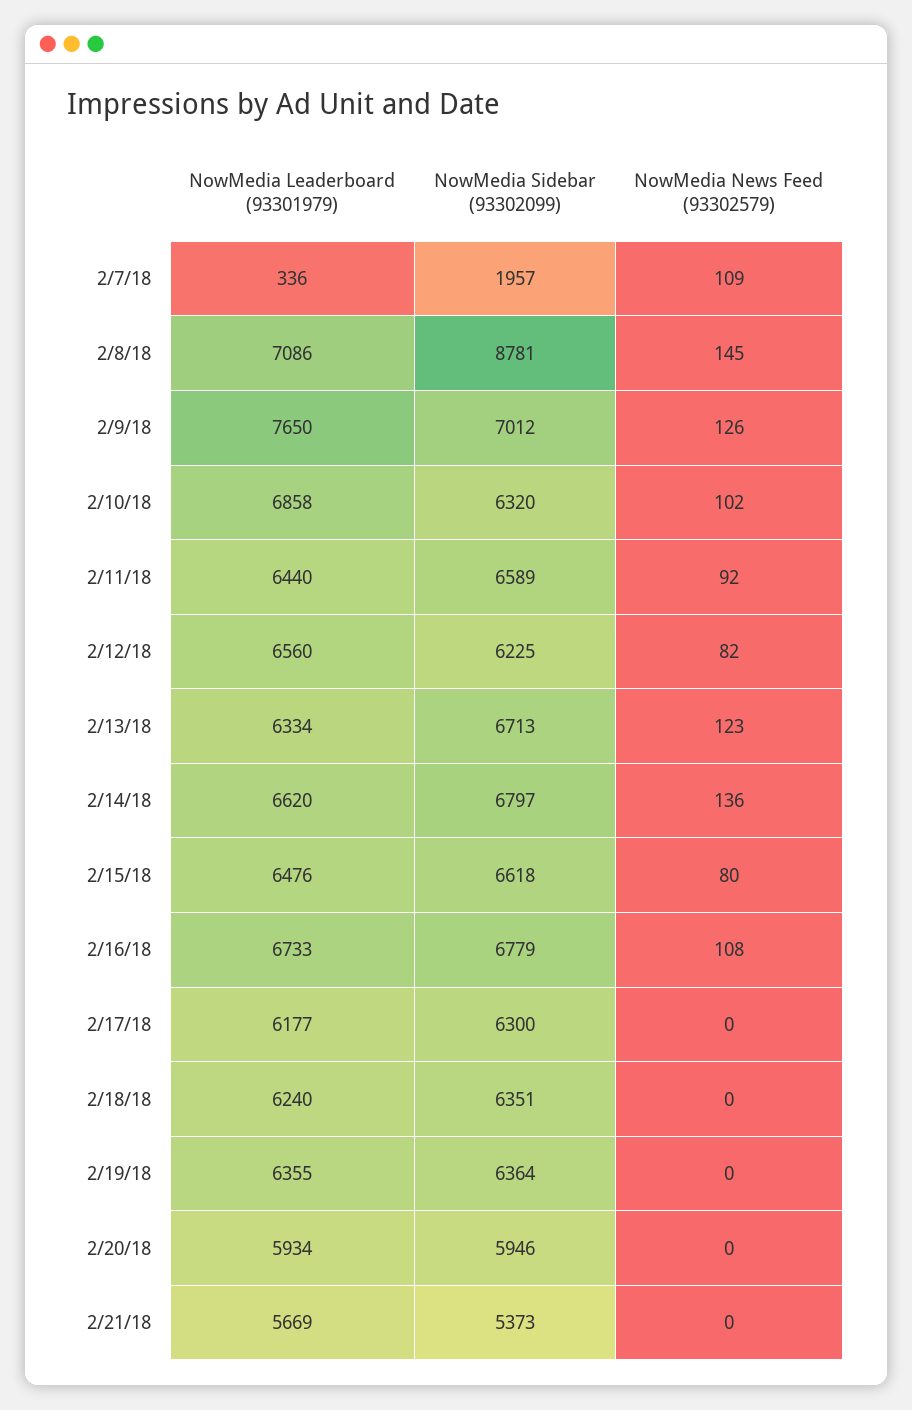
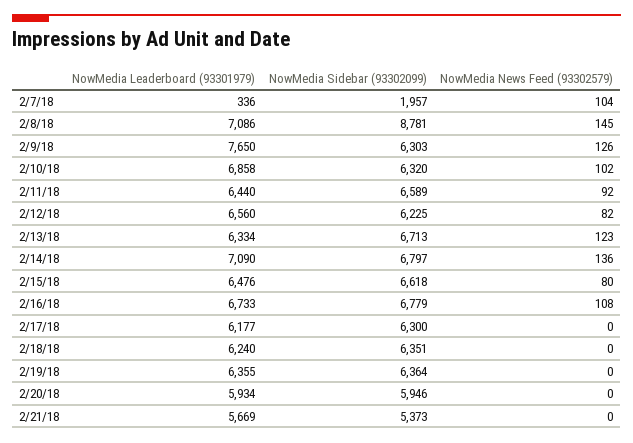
NowMedia News Feed (93302579), 2/7/18: 109 -> 104
NowMedia Sidebar (93302099), 2/9/18: 7012 -> 6303
NowMedia Leaderboard (93301979), 2/14/18: 6620 -> 7090

